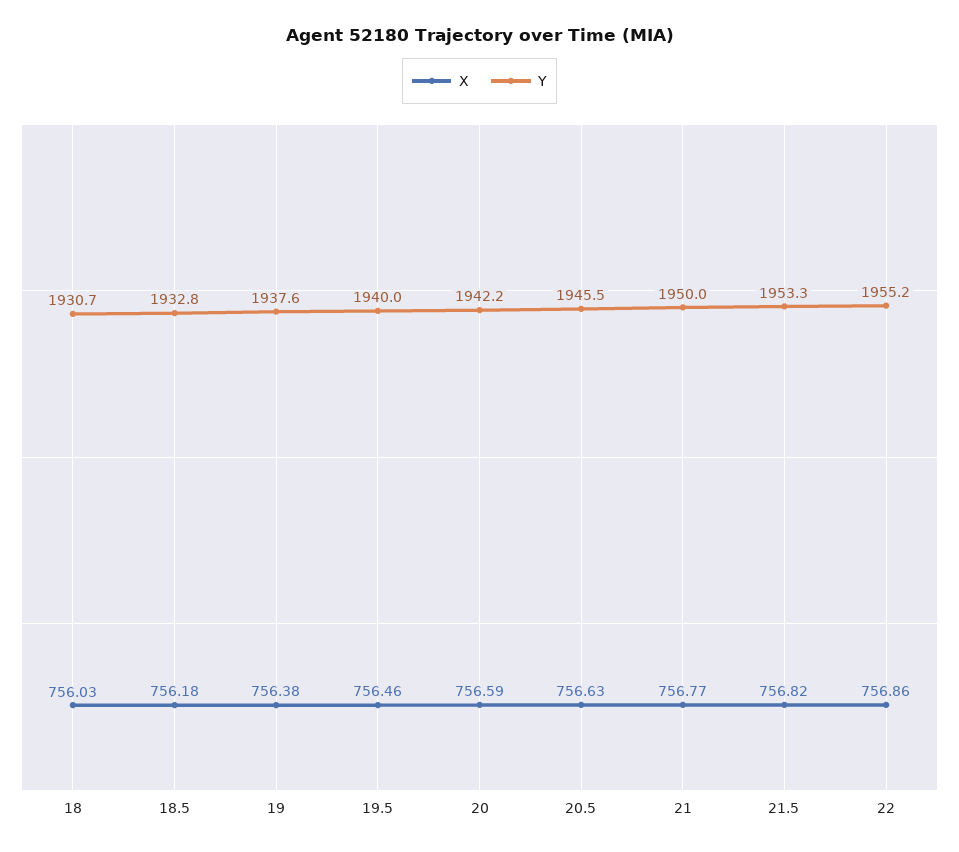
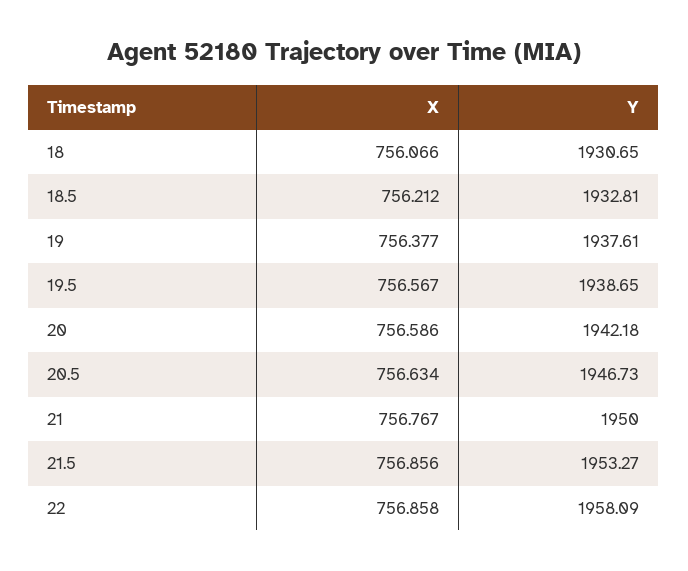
X, 18: 756.03 -> 756.066
X, 18.5: 756.18 -> 756.212
X, 19.5: 756.46 -> 756.567
Y, 19.5: 1940 -> 1938.65
Y, 20.5: 1945.5 -> 1946.73
X, 21.5: 756.82 -> 756.856
Y, 22: 1955.2 -> 1958.09

